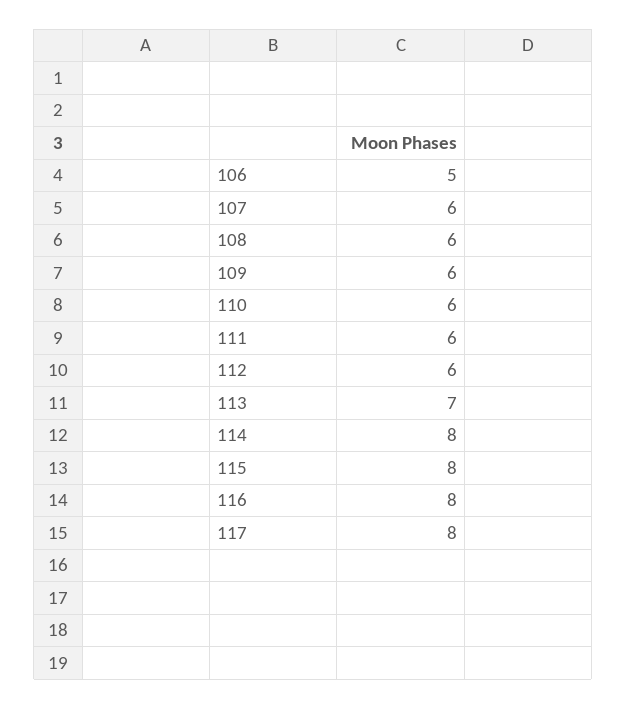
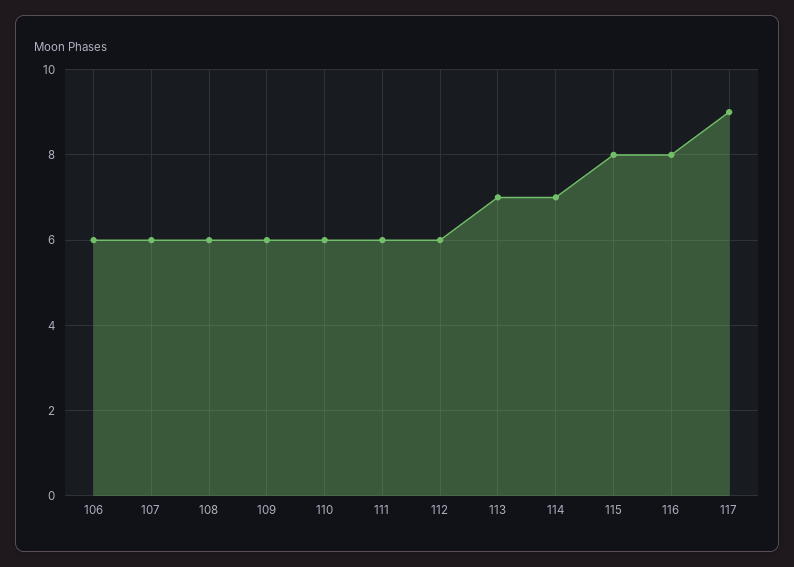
106: 5 -> 6
114: 8 -> 7
117: 8 -> 9

